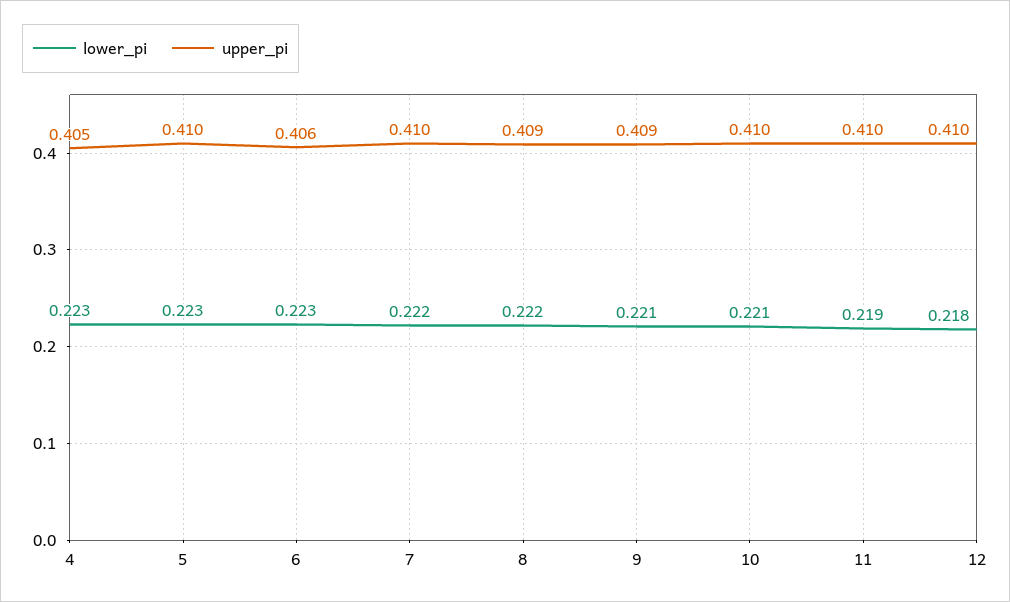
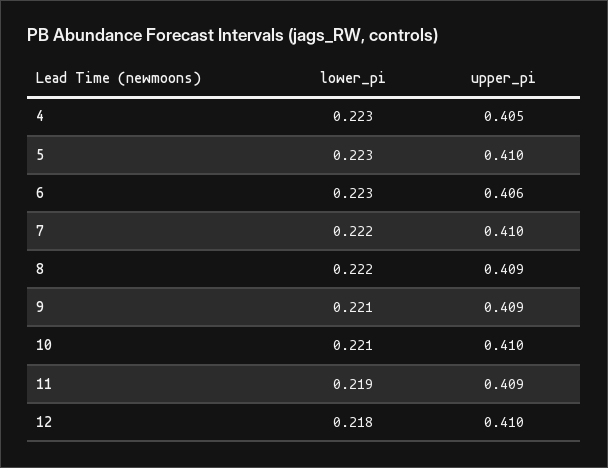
upper_pi, 11: 0.41 -> 0.409

